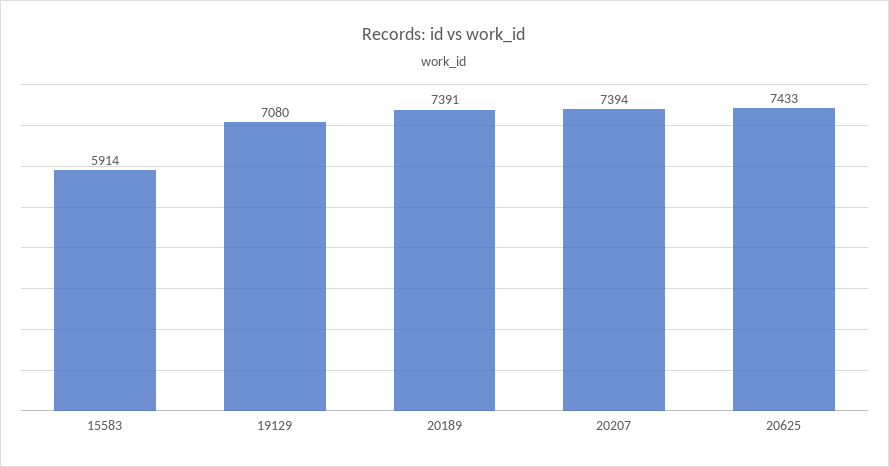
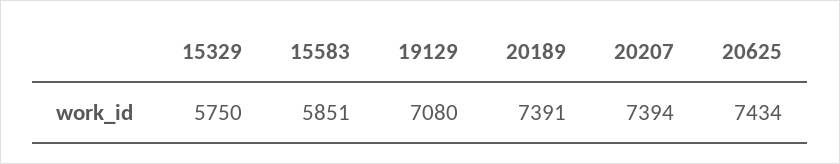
15583: 5914 -> 5851
20625: 7433 -> 7434
15329: none -> 5750

